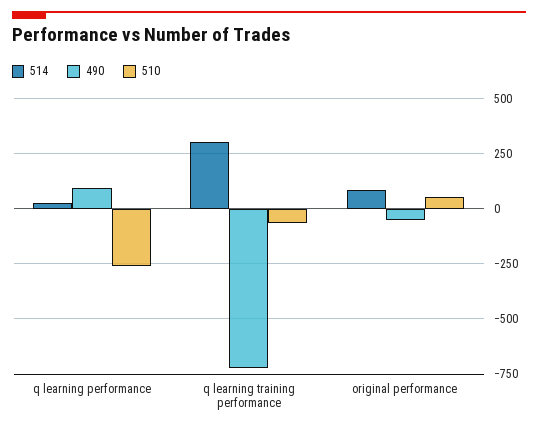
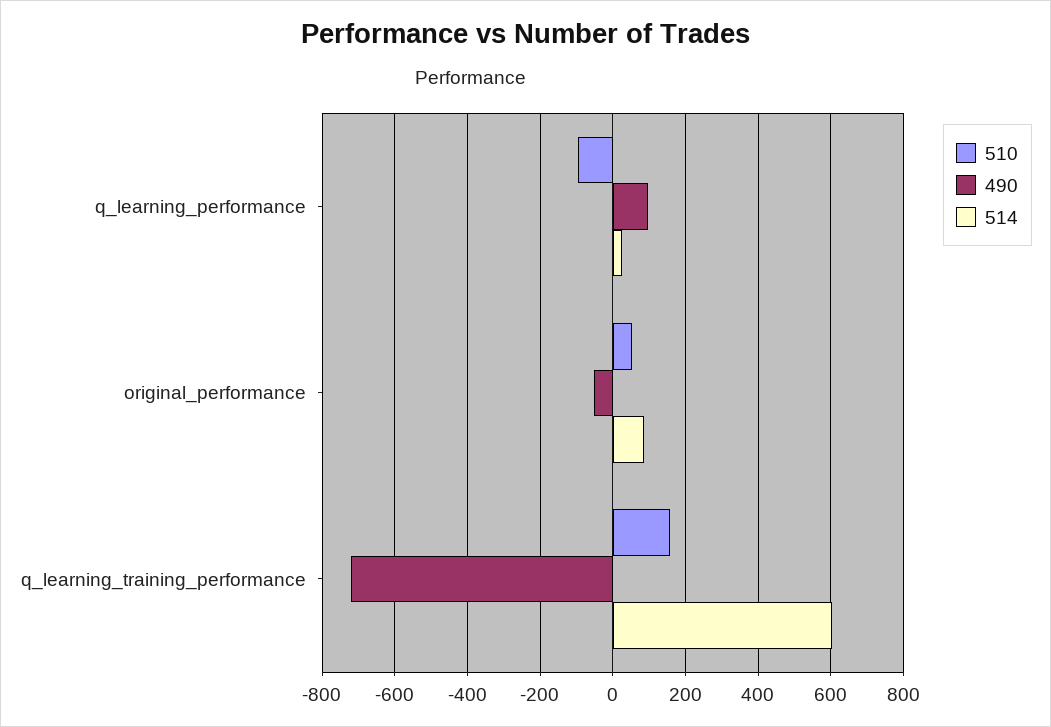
510, q learning performance: -250 -> -100
514, q learning training performance: 300 -> 600
510, q learning training performance: -50 -> 160

